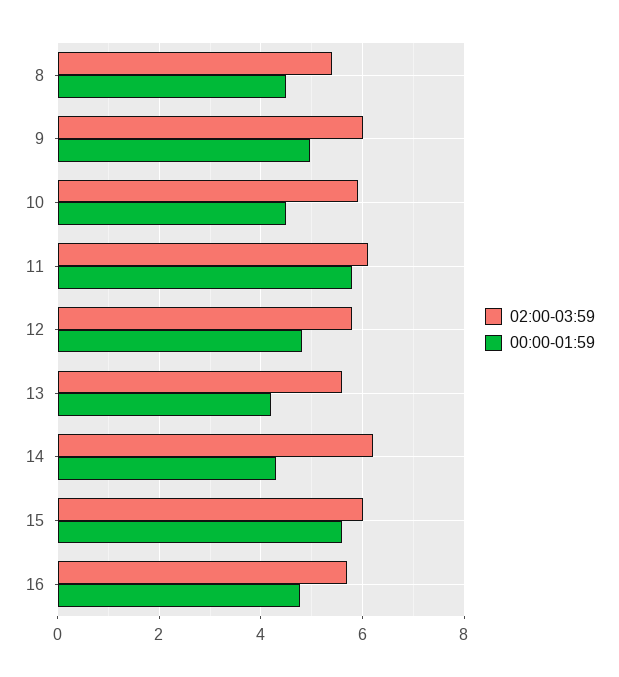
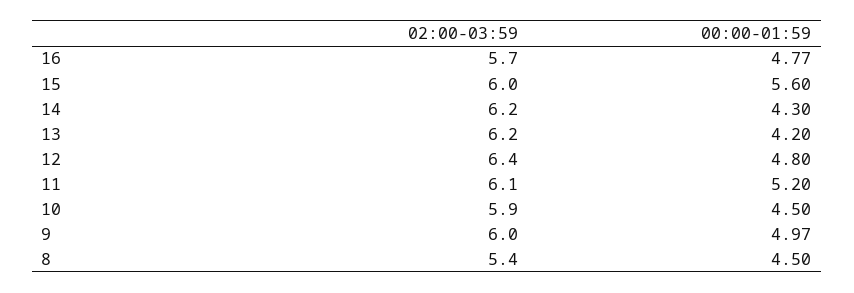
00:00-01:59, 11: 5.8 -> 5.2
02:00-03:59, 12: 5.8 -> 6.4
02:00-03:59, 13: 5.6 -> 6.2

